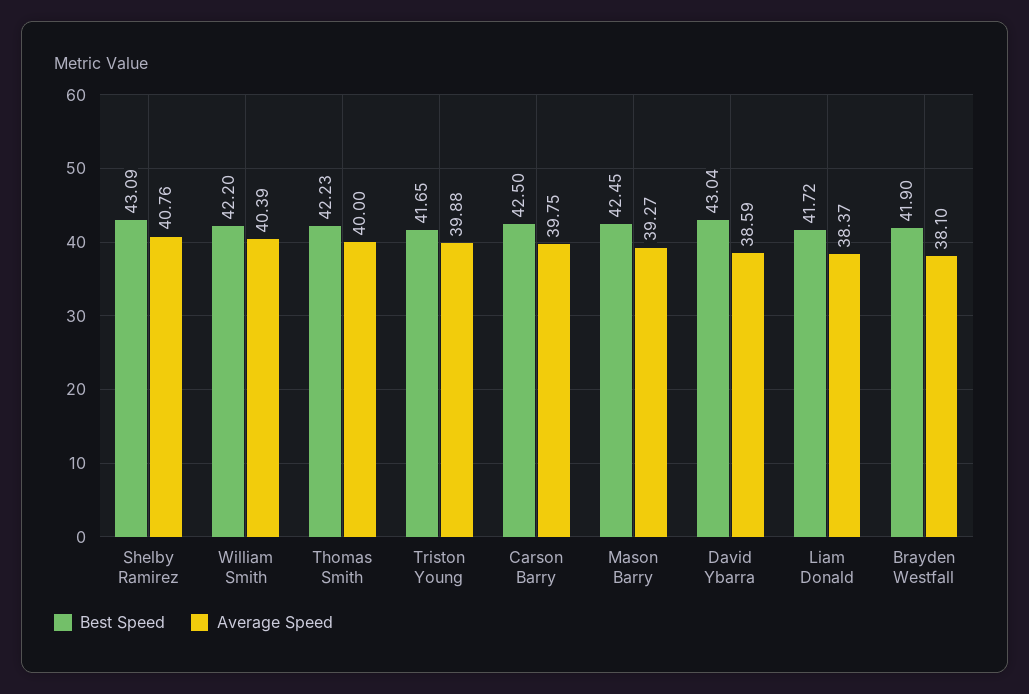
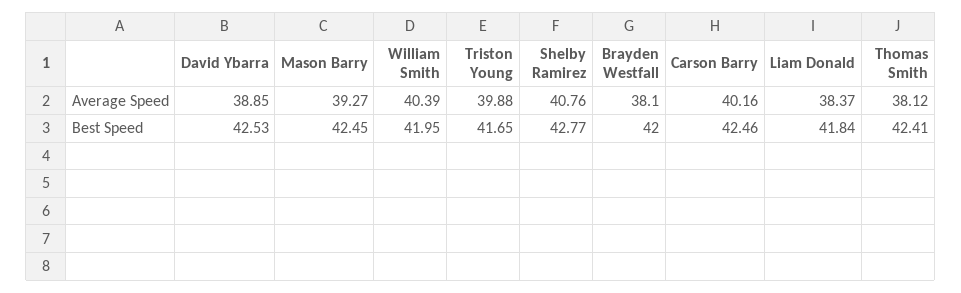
Best Speed, Shelby Ramirez: 43.09 -> 42.77
Best Speed, William Smith: 42.2 -> 41.95
Best Speed, Thomas Smith: 42.23 -> 42.41
Average Speed, Thomas Smith: 40 -> 38.12
Best Speed, Carson Barry: 42.5 -> 42.46
Average Speed, Carson Barry: 39.75 -> 40.16
Best Speed, David Ybarra: 43.04 -> 42.53
Average Speed, David Ybarra: 38.59 -> 38.85
Best Speed, Liam Donald: 41.72 -> 41.84
Best Speed, Brayden Westfall: 41.9 -> 42

